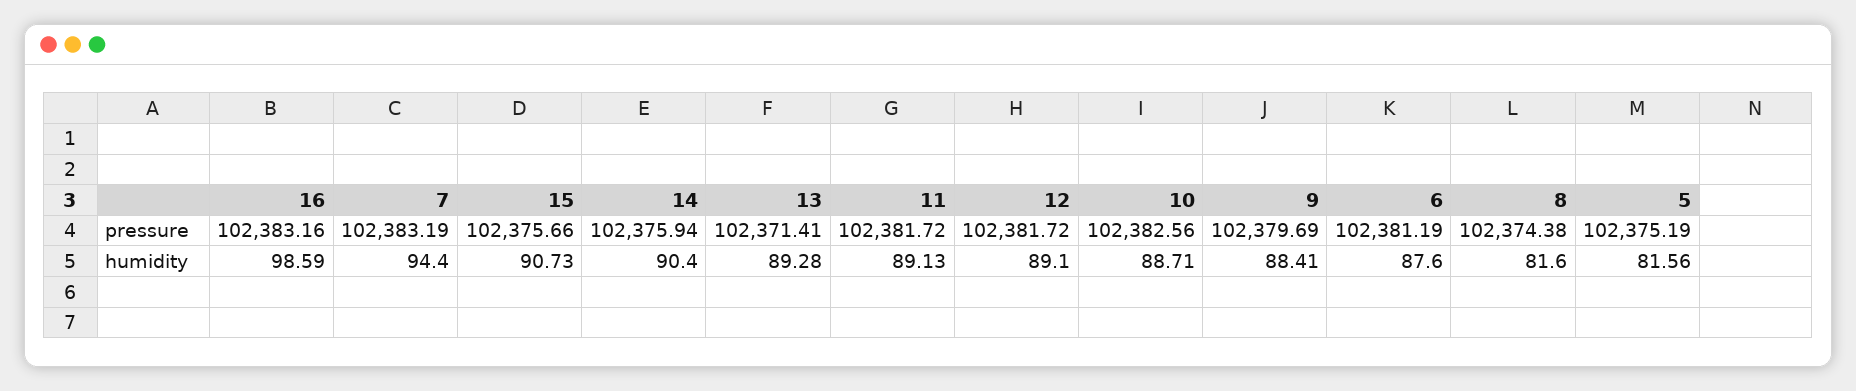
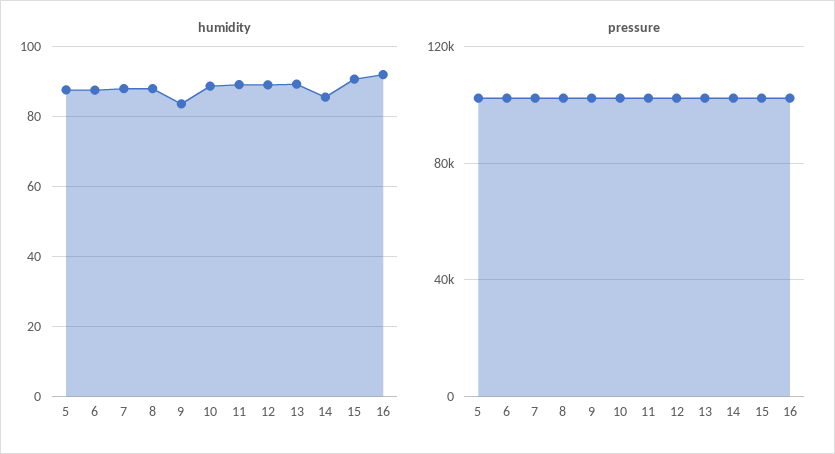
humidity, 16: 98.59 -> 92
humidity, 7: 94.4 -> 88
humidity, 14: 90.4 -> 86
humidity, 9: 88.41 -> 84
humidity, 8: 81.6 -> 88
humidity, 5: 81.56 -> 88

